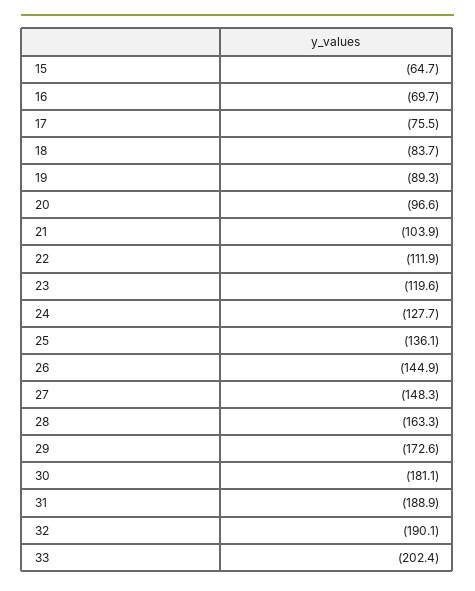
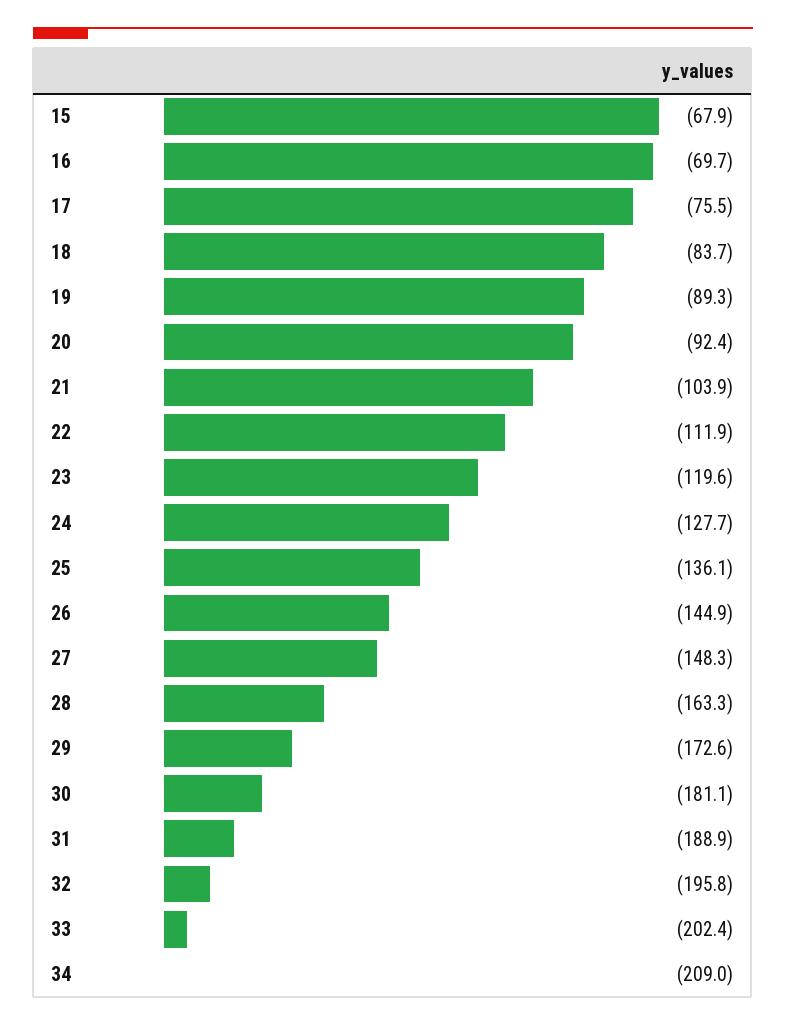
15: -64.7 -> -67.9
20: -96.6 -> -92.4
32: -190.1 -> -195.8
34: none -> -209

